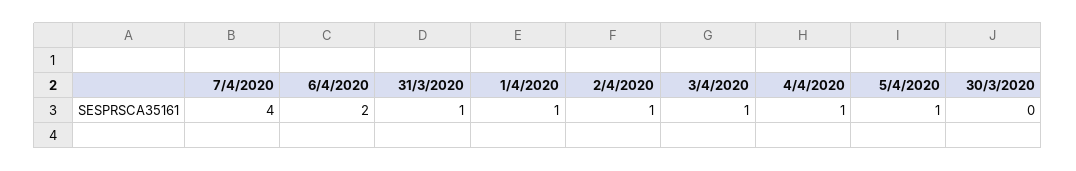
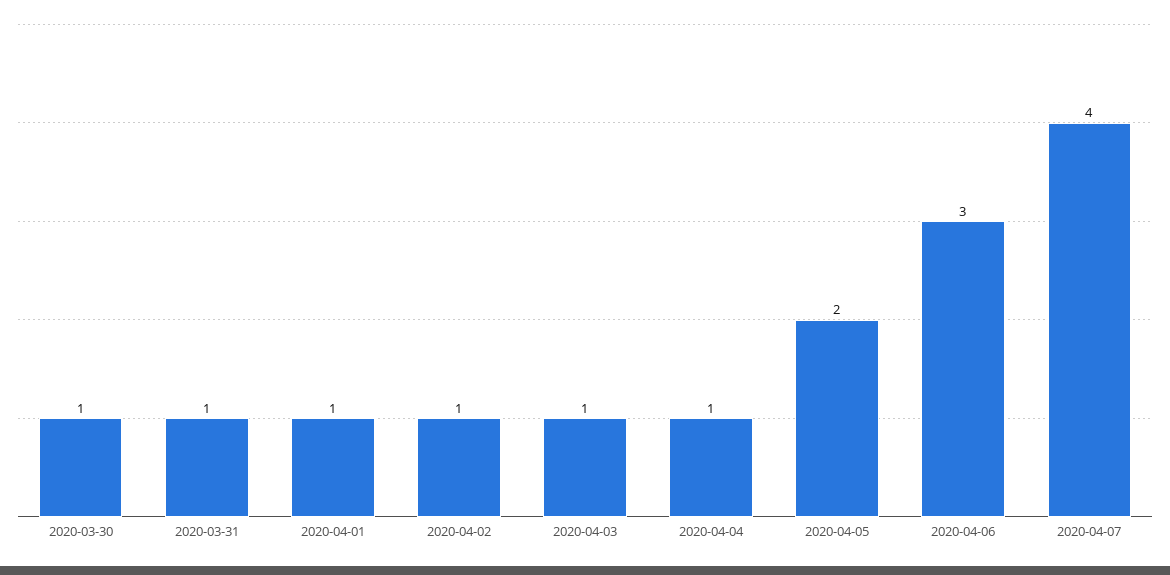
6/4/2020: 2 -> 3
5/4/2020: 1 -> 2
30/3/2020: 0 -> 1

